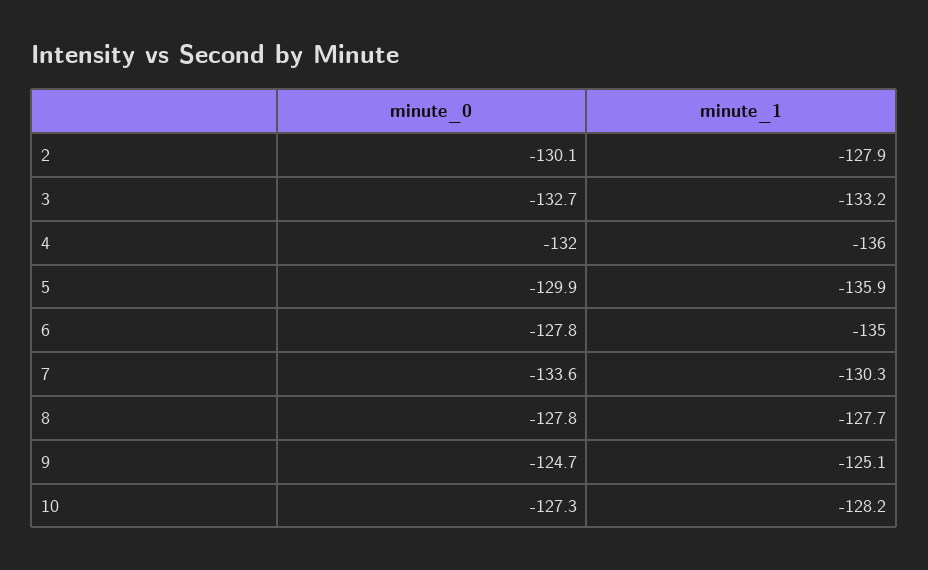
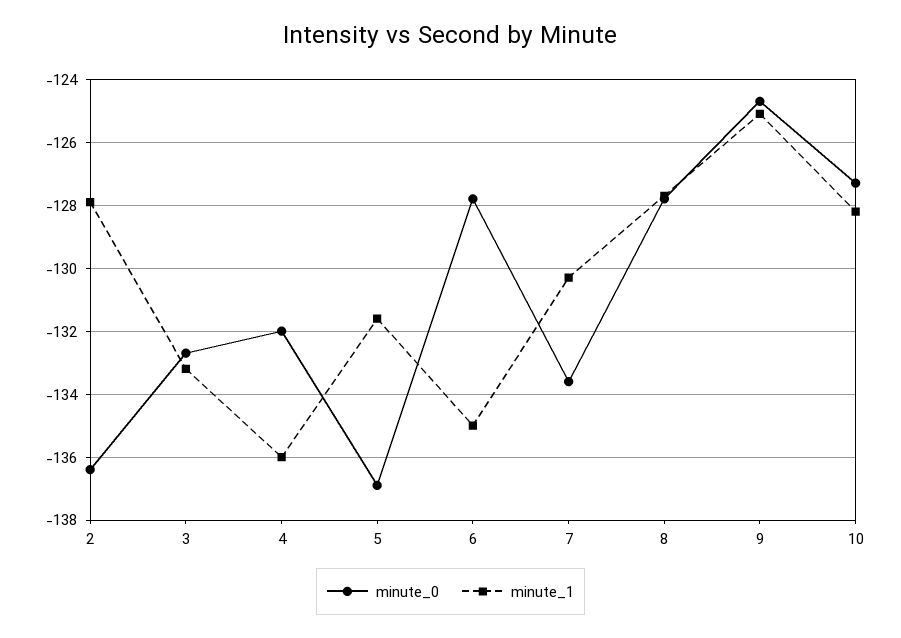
minute_0, 2: -130.1 -> -136.5
minute_0, 5: -129.9 -> -137
minute_1, 5: -135.9 -> -131.5

